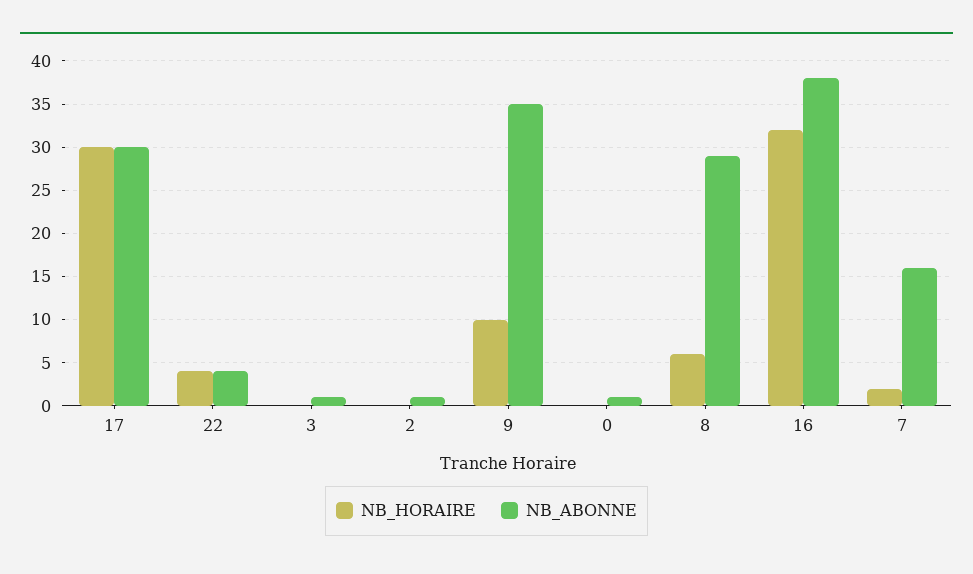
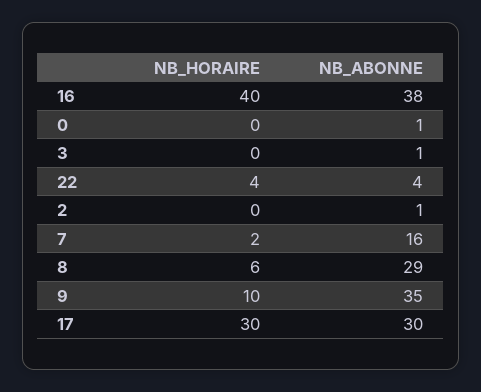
NB_HORAIRE, 16: 32 -> 40

